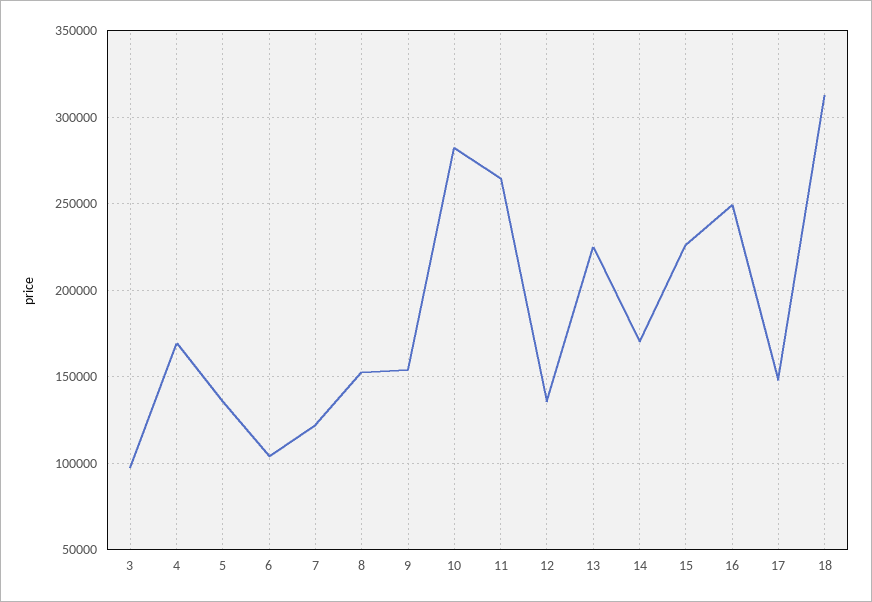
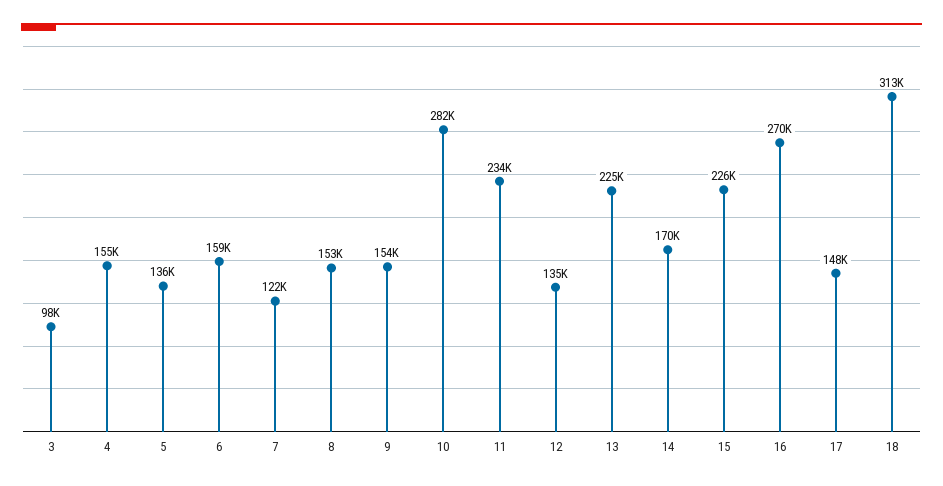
4: 170000 -> 155000
6: 105000 -> 159000
11: 265000 -> 234000
16: 250000 -> 270000

